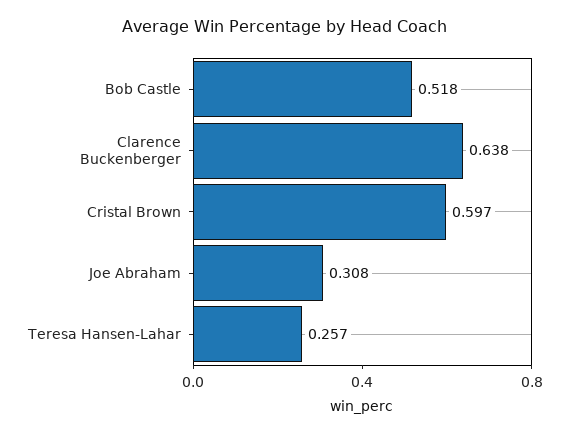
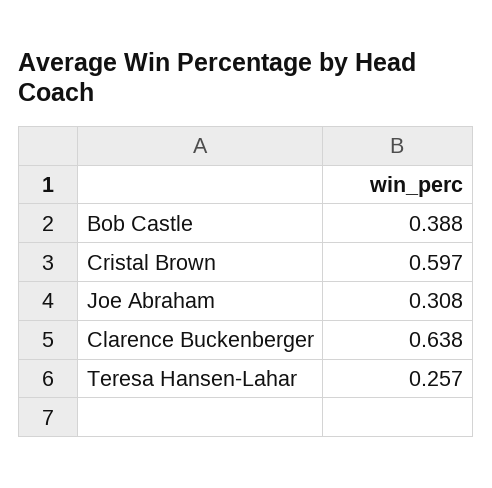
Bob Castle: 0.518 -> 0.388

